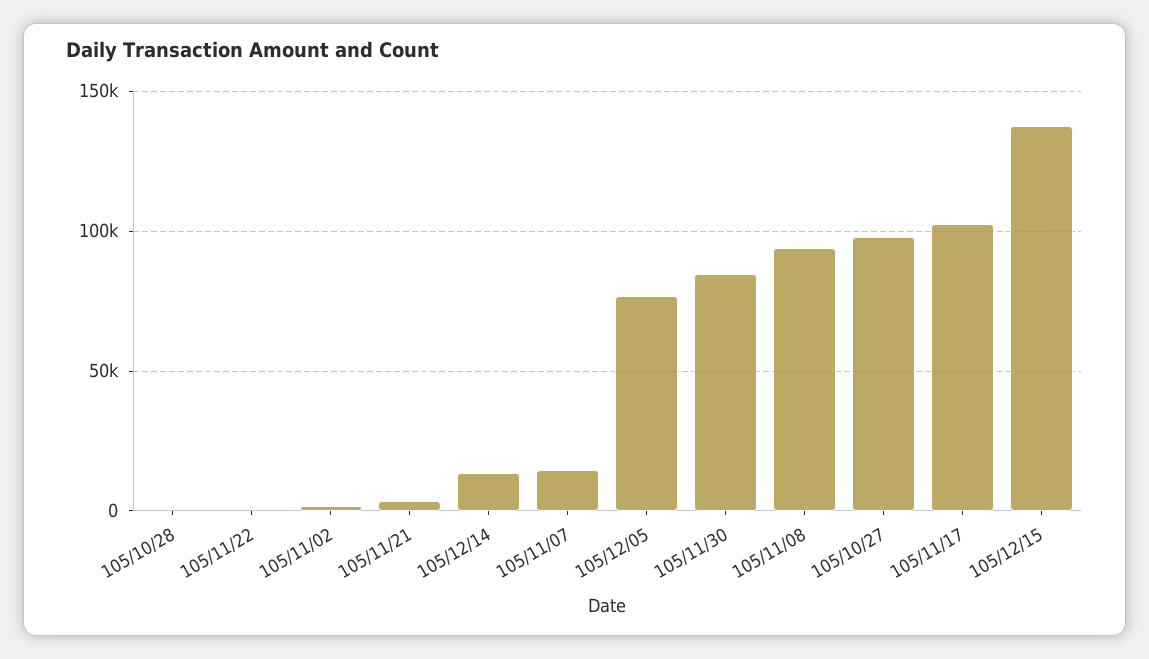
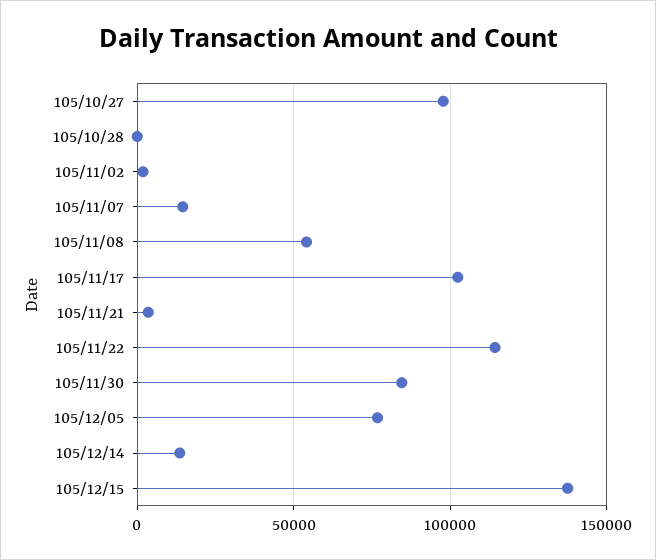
105/11/22: 0 -> 115000
105/11/08: 95000 -> 55000

